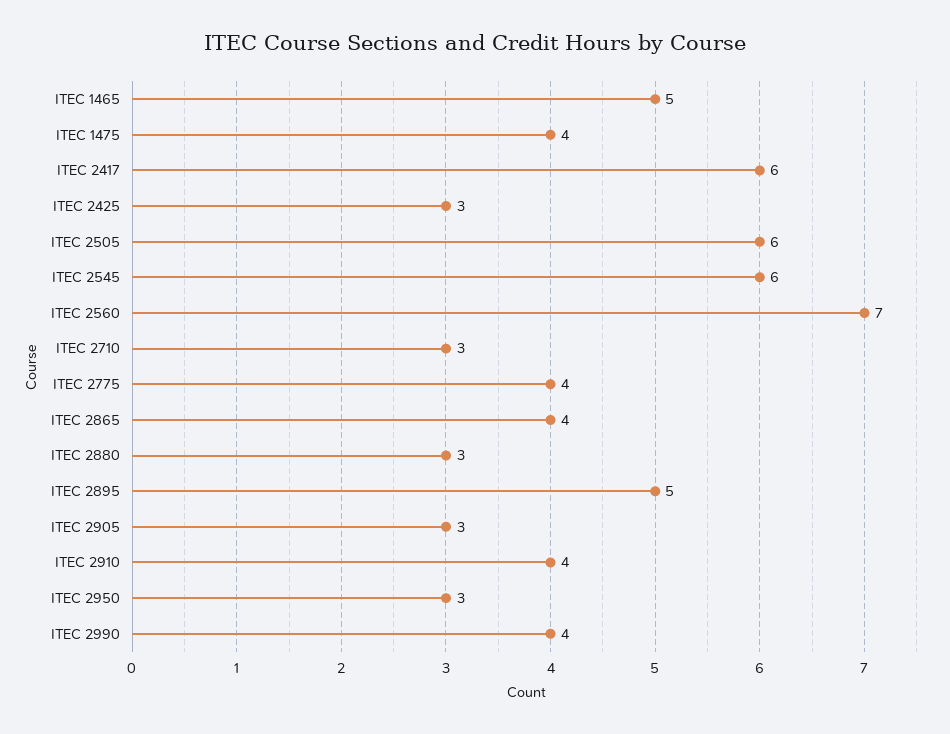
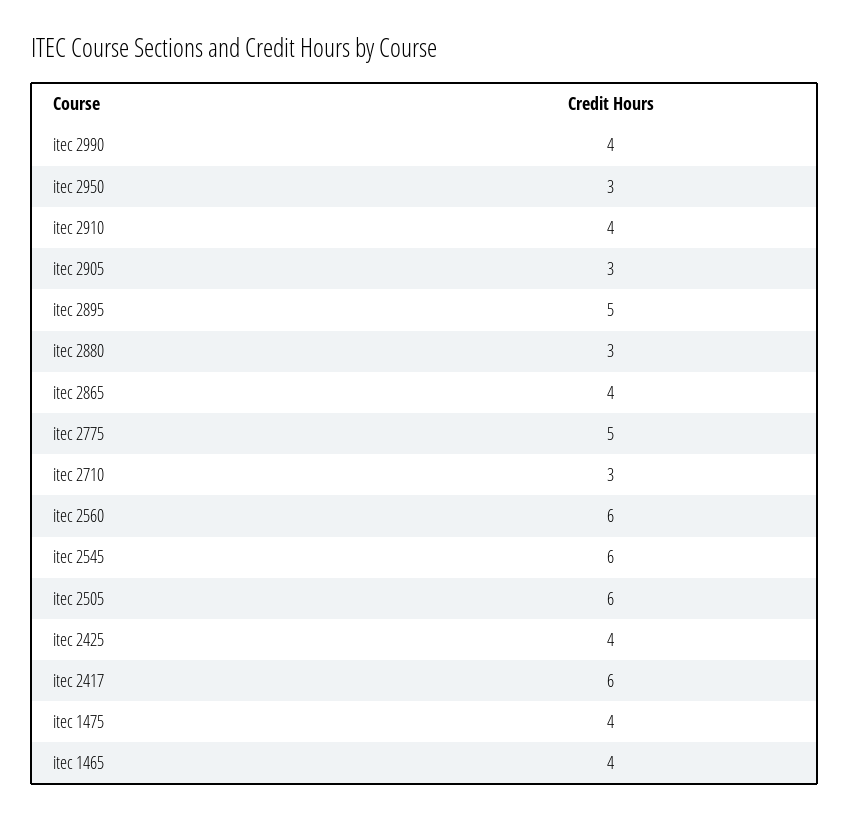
ITEC 1465: 5 -> 4
ITEC 2425: 3 -> 4
ITEC 2560: 7 -> 6
ITEC 2775: 4 -> 5

